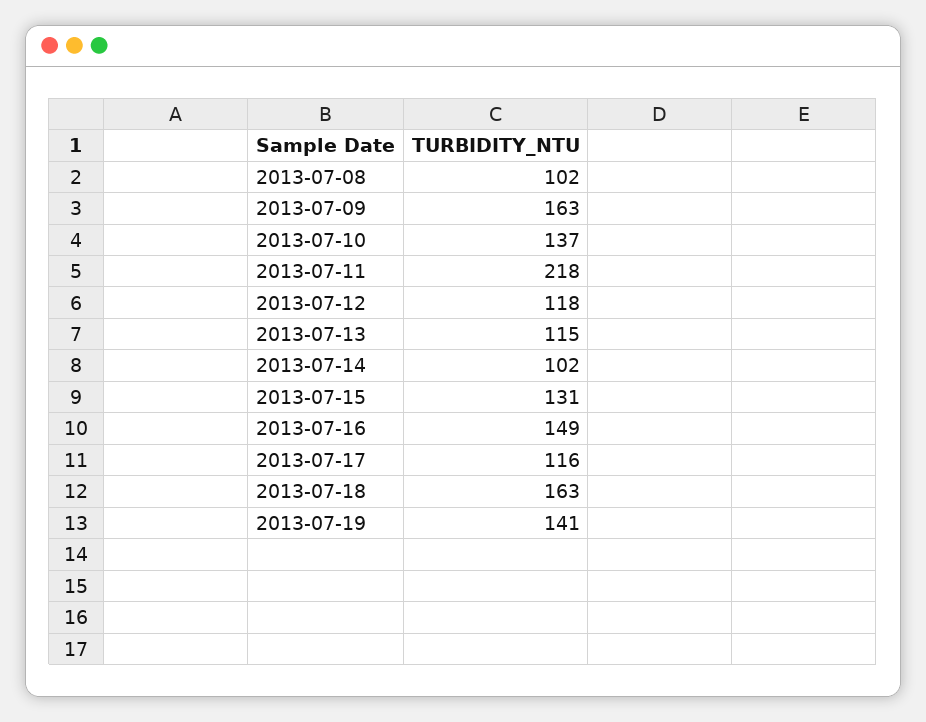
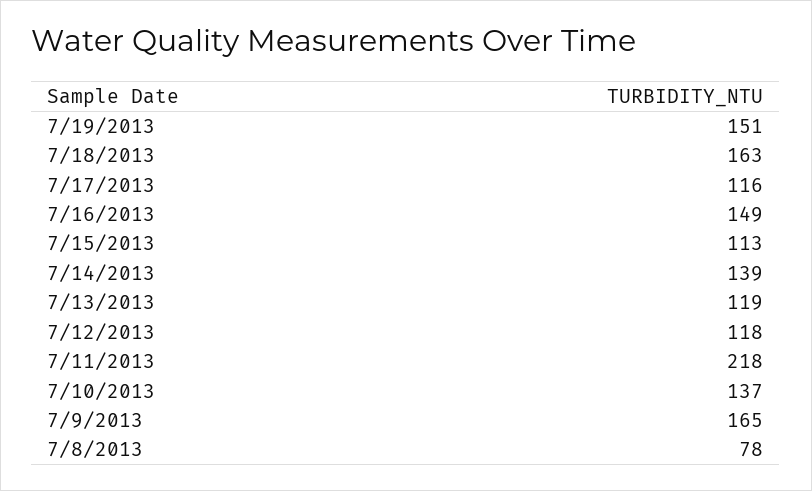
2013-07-08: 102 -> 78
2013-07-09: 163 -> 165
2013-07-13: 115 -> 119
2013-07-14: 102 -> 139
2013-07-15: 131 -> 113
2013-07-19: 141 -> 151

